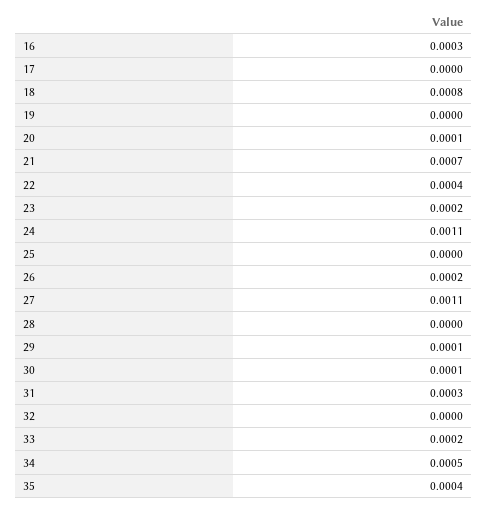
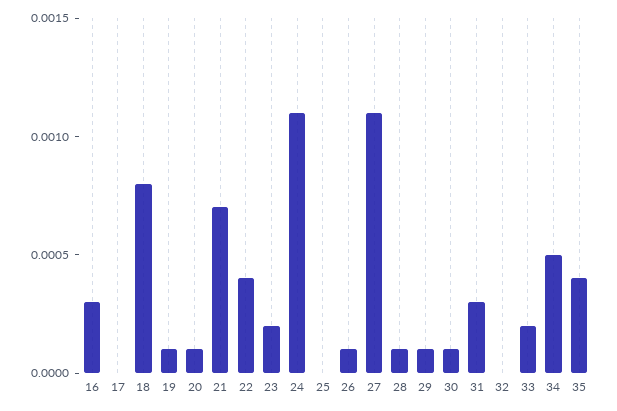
19: 0 -> 0.0001
26: 0.0002 -> 0.0001
28: 0 -> 0.0001

